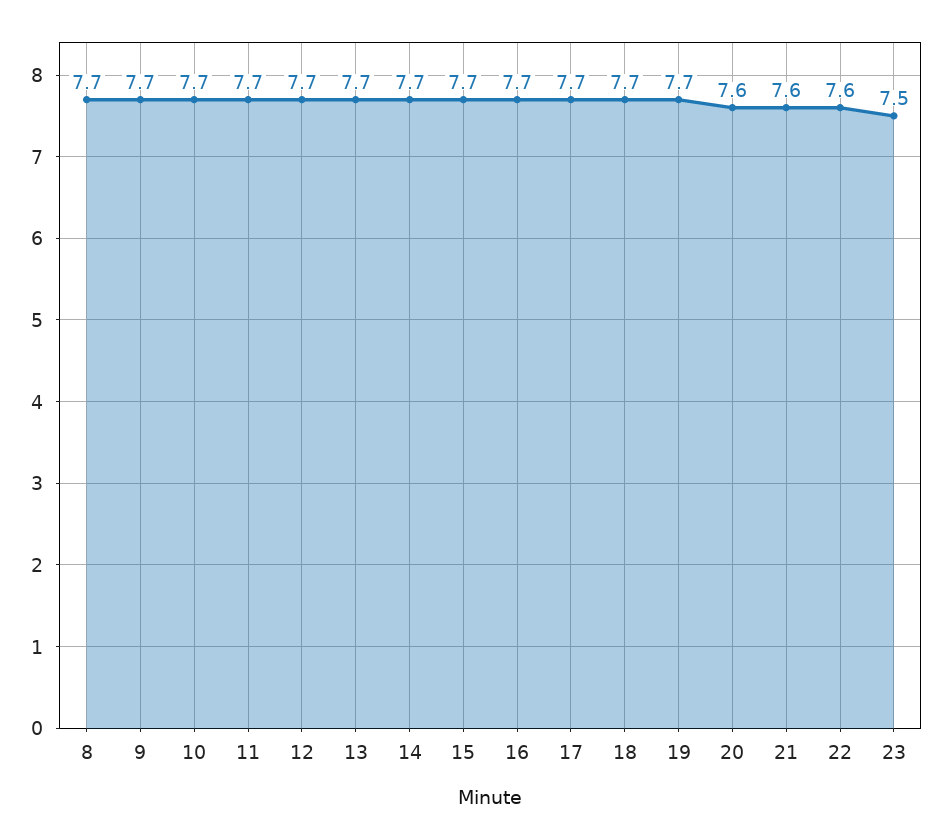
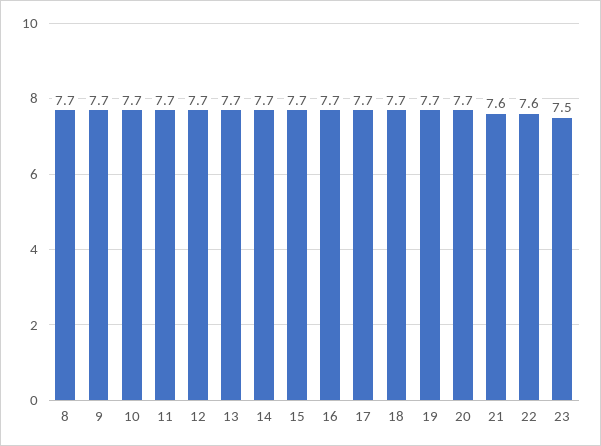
20: 7.6 -> 7.7

